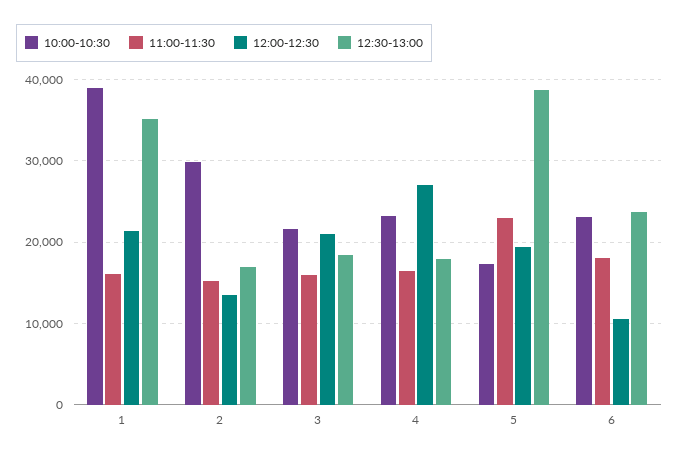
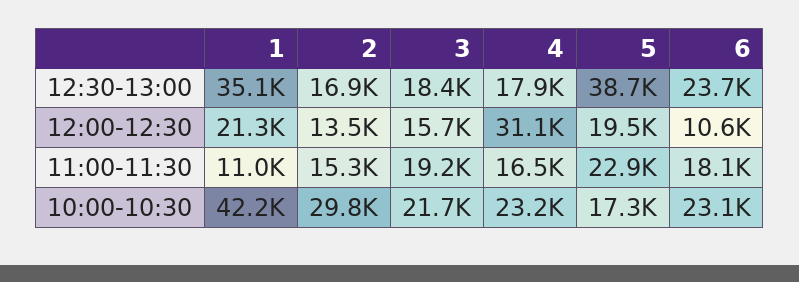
10:00-10:30, 1: 39000 -> 42200
11:00-11:30, 1: 16000 -> 11000
11:00-11:30, 3: 16000 -> 19200
12:00-12:30, 3: 21000 -> 15700
12:00-12:30, 4: 27000 -> 31100

